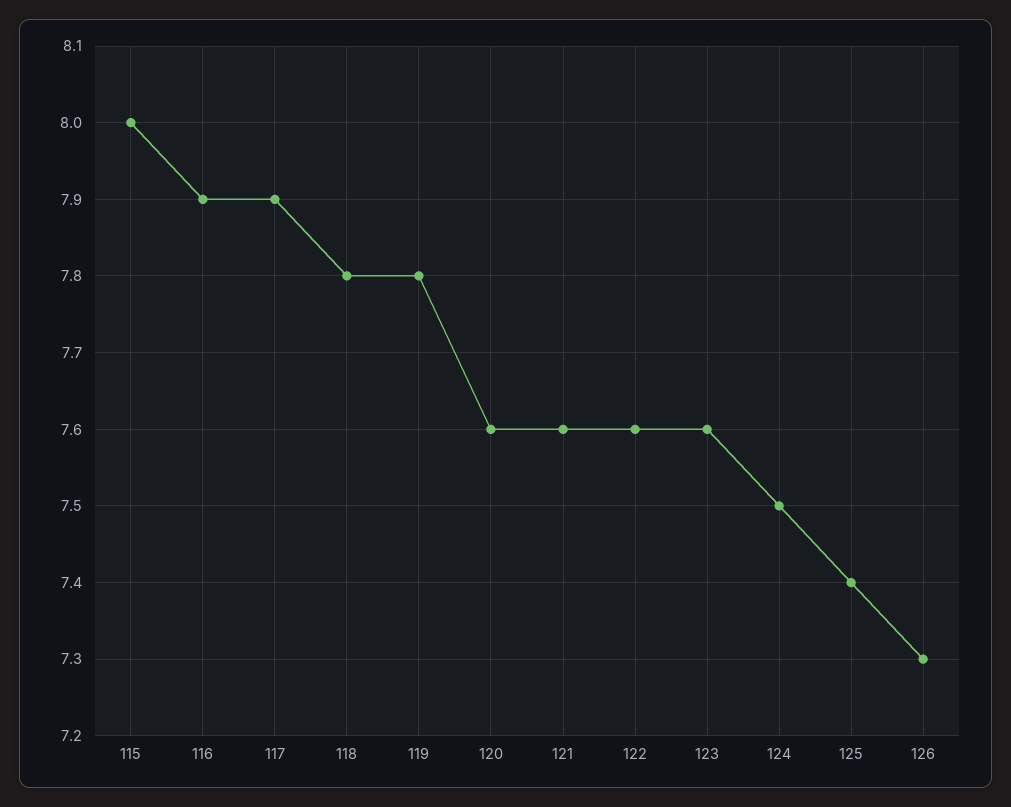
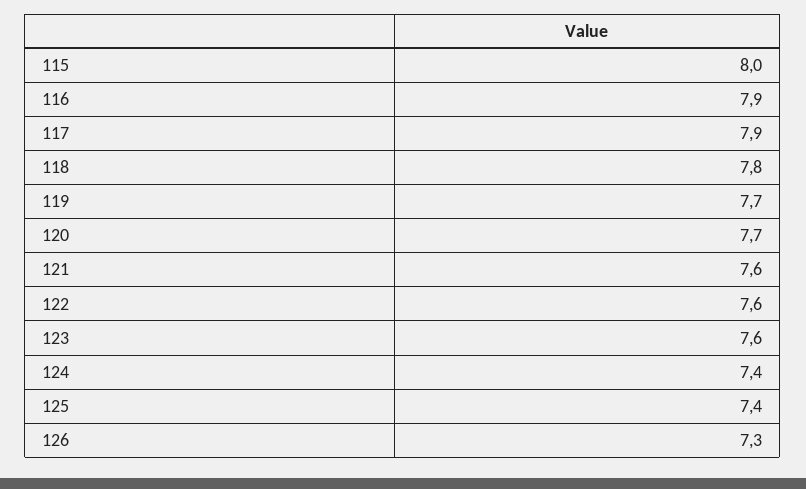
119: 7.8 -> 7.7
120: 7.6 -> 7.7
124: 7.5 -> 7.4

